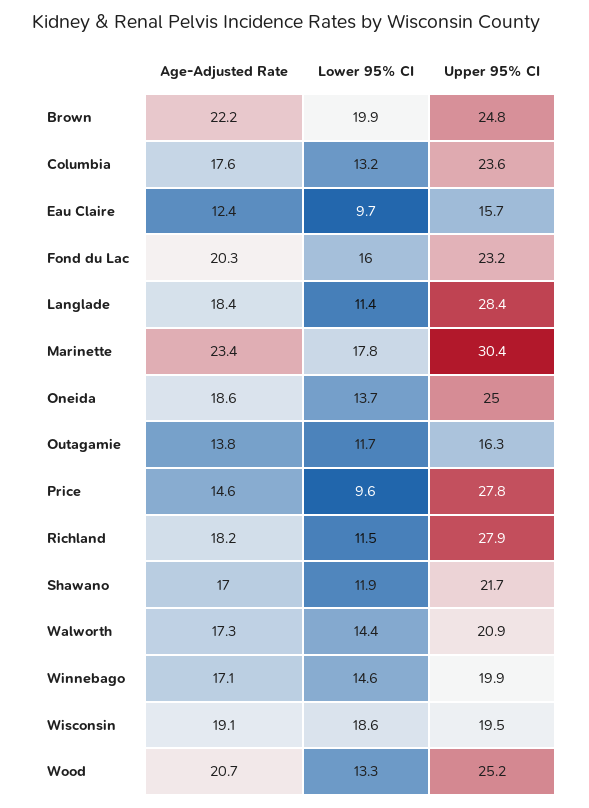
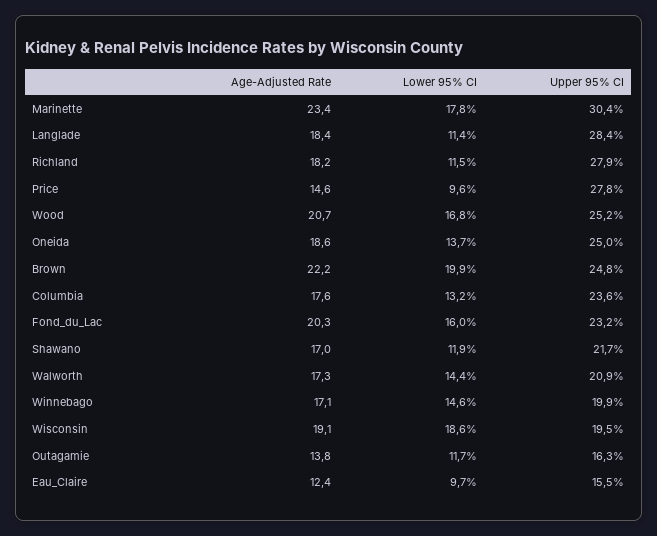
Upper 95% CI, Eau Claire: 15.7 -> 15.5
Lower 95% CI, Wood: 13.3 -> 16.8

